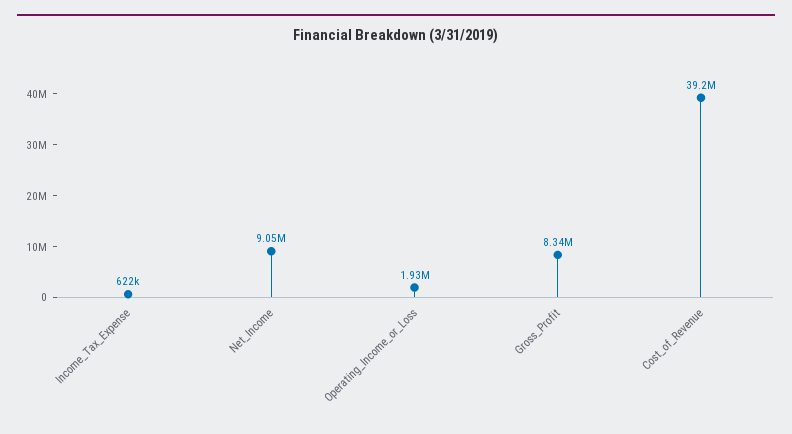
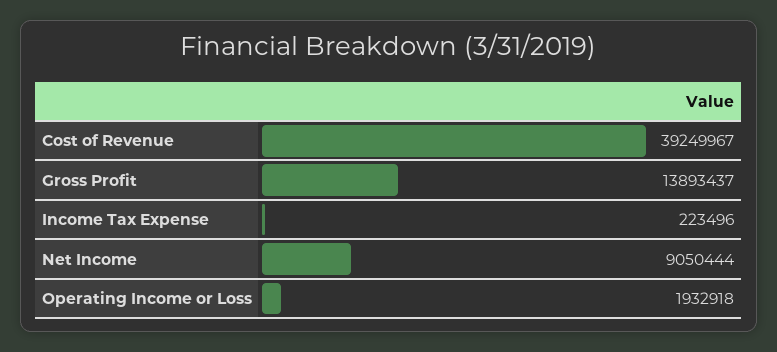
Income_Tax_Expense: 622000 -> 223496
Gross_Profit: 8340000 -> 13893437

